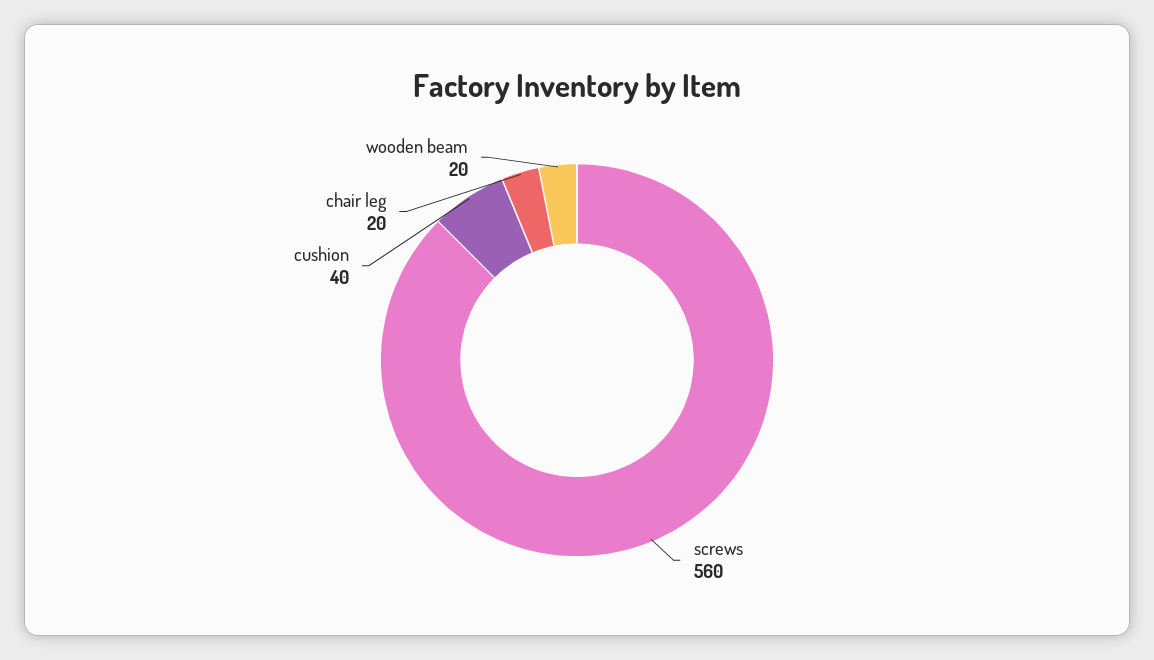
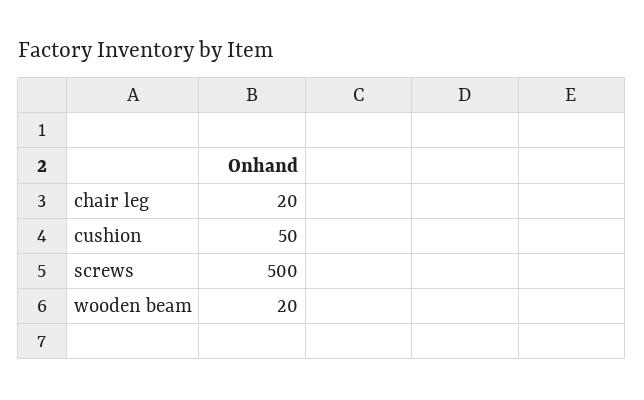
screws: 560 -> 500
cushion: 40 -> 50

